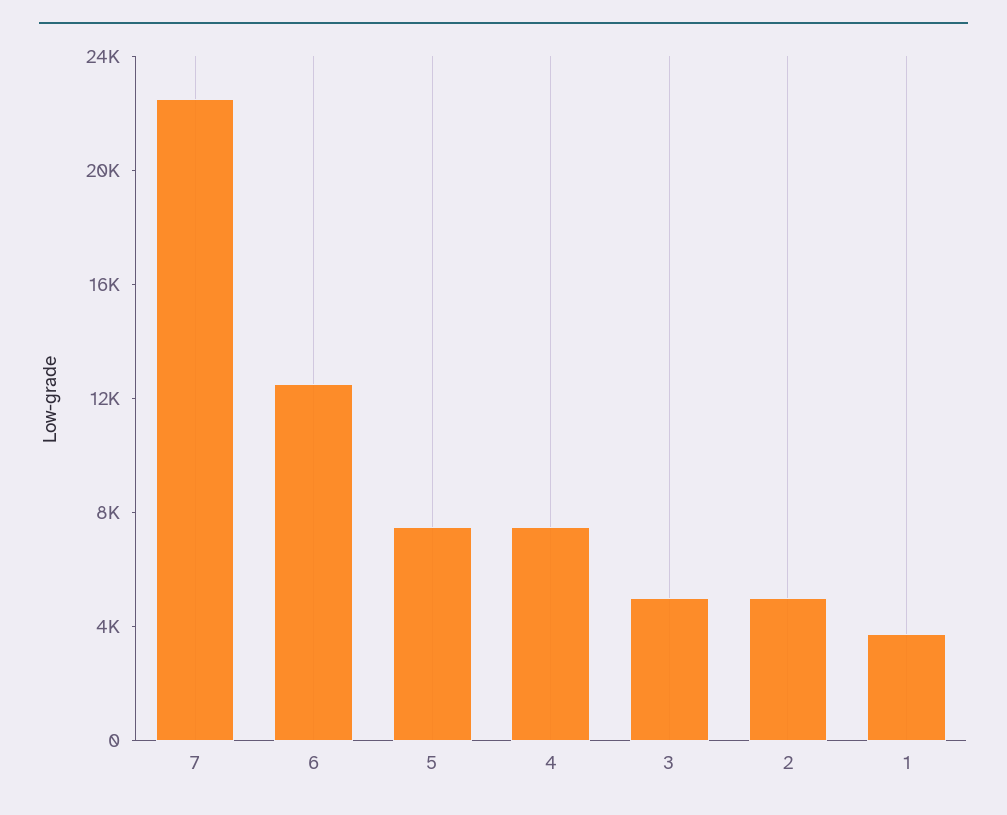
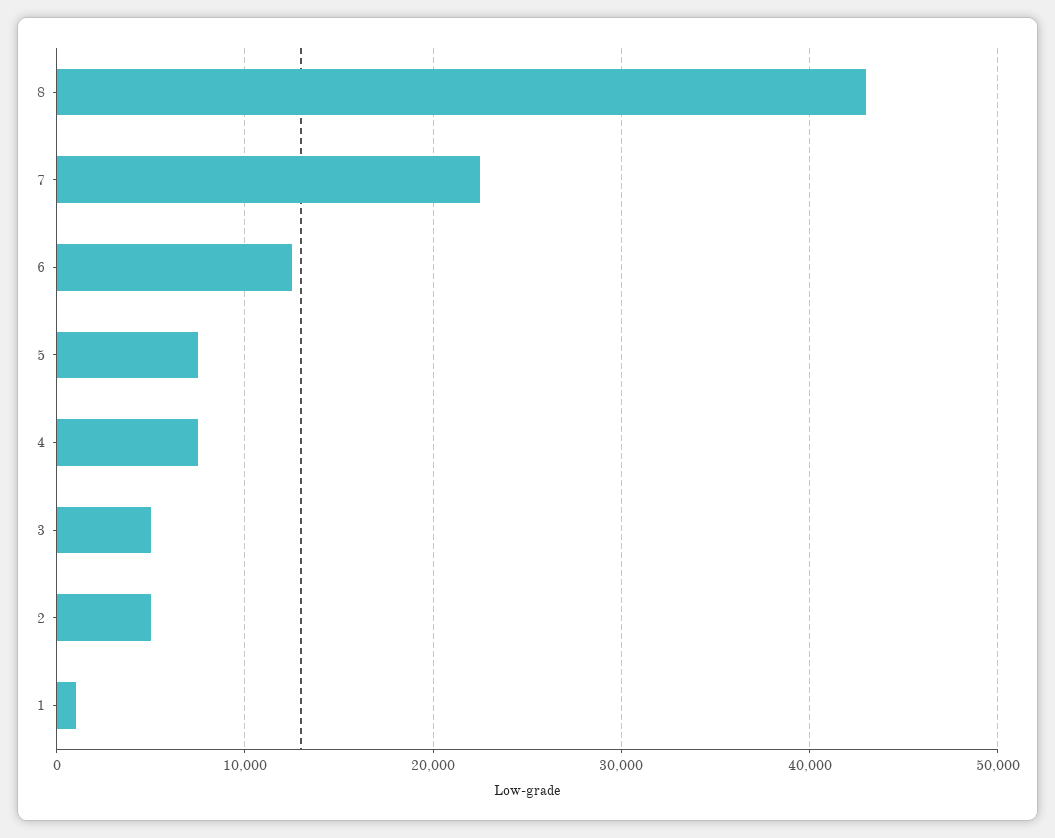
1: 4000 -> 1000
8: none -> 43000

